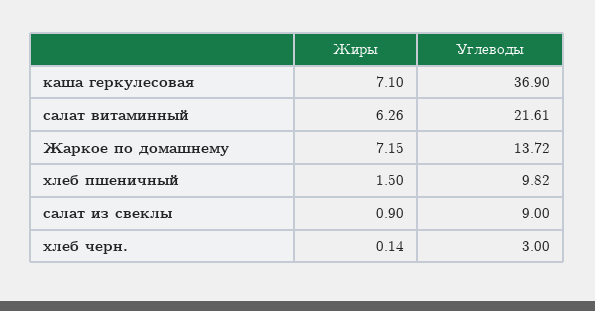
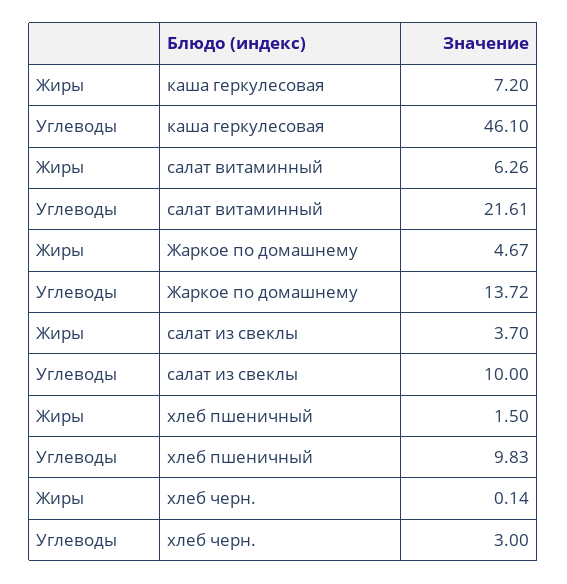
Жиры, каша геркулесовая: 7.1 -> 7.2
Углеводы, каша геркулесовая: 36.9 -> 46.1
Жиры, Жаркое по домашнему: 7.15 -> 4.67
Углеводы, хлеб пшеничный: 9.82 -> 9.83
Жиры, салат из свеклы: 0.9 -> 3.7
Углеводы, салат из свеклы: 9 -> 10

